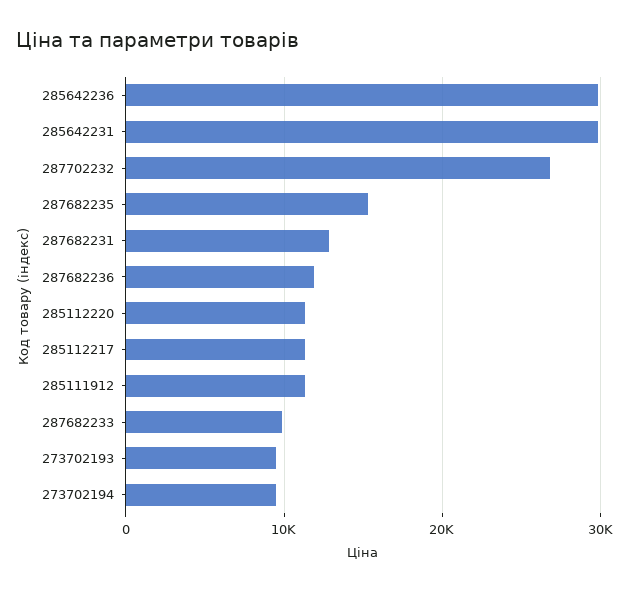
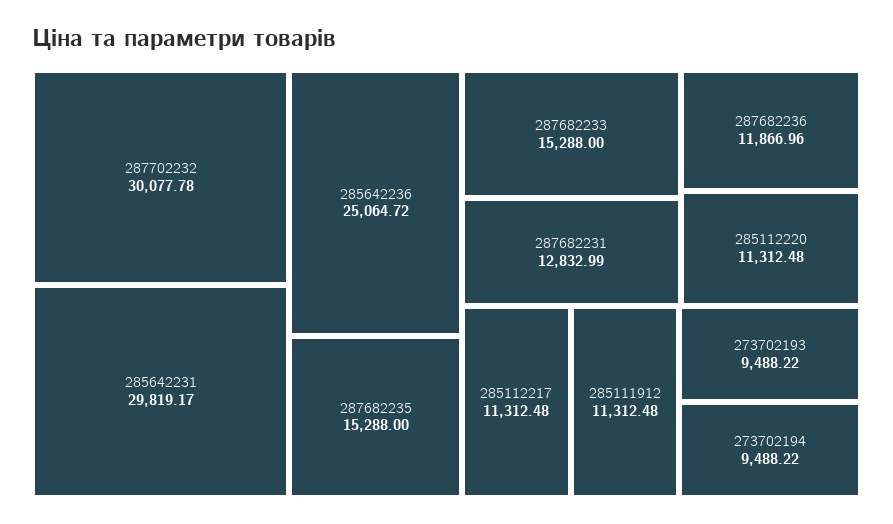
285642236: 30000 -> 25064.72
287702232: 27000 -> 30077.78
287682233: 10000 -> 15288

